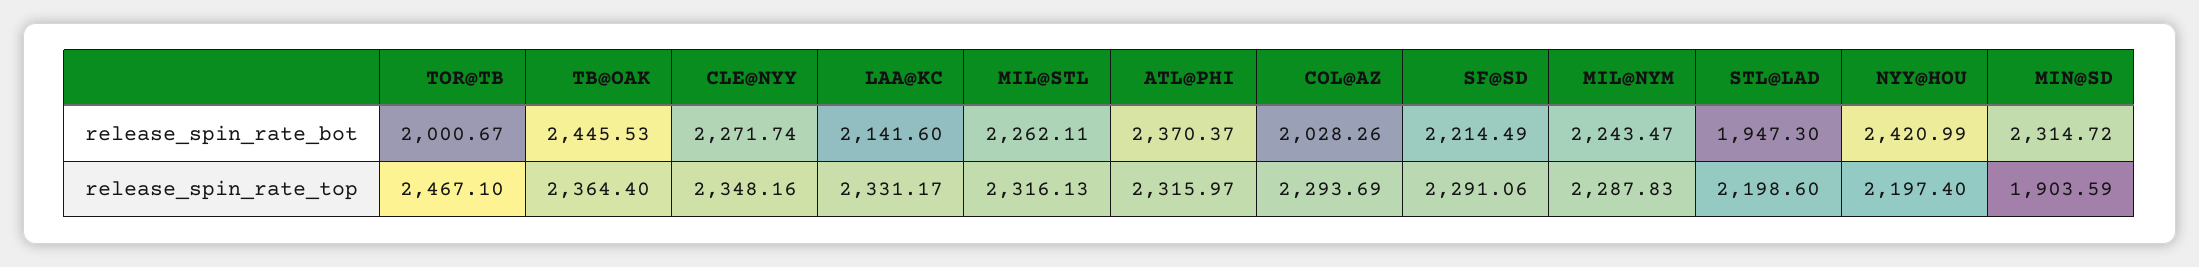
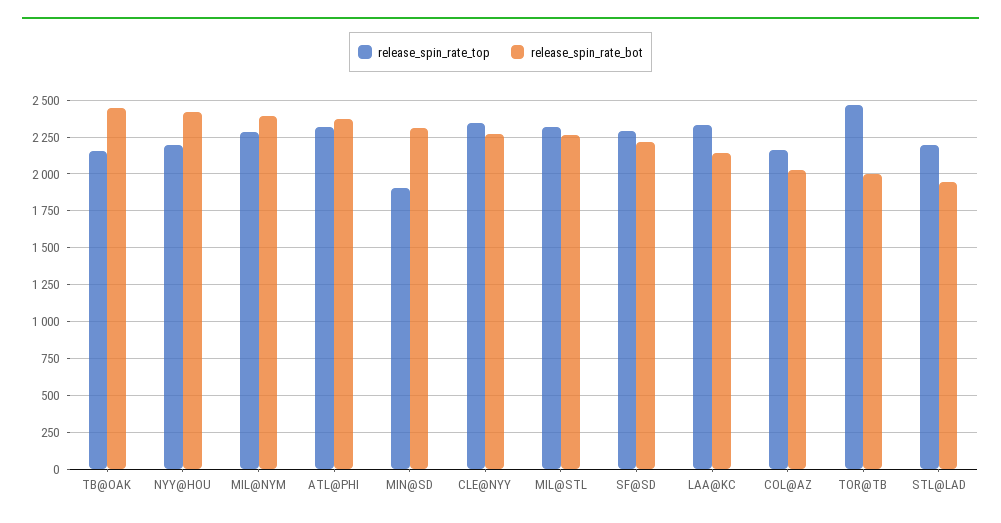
release_spin_rate_bot, MIL@NYM: 2243.47 -> 2400
release_spin_rate_top, TB@OAK: 2364.4 -> 2150
release_spin_rate_top, COL@AZ: 2293.69 -> 2150

